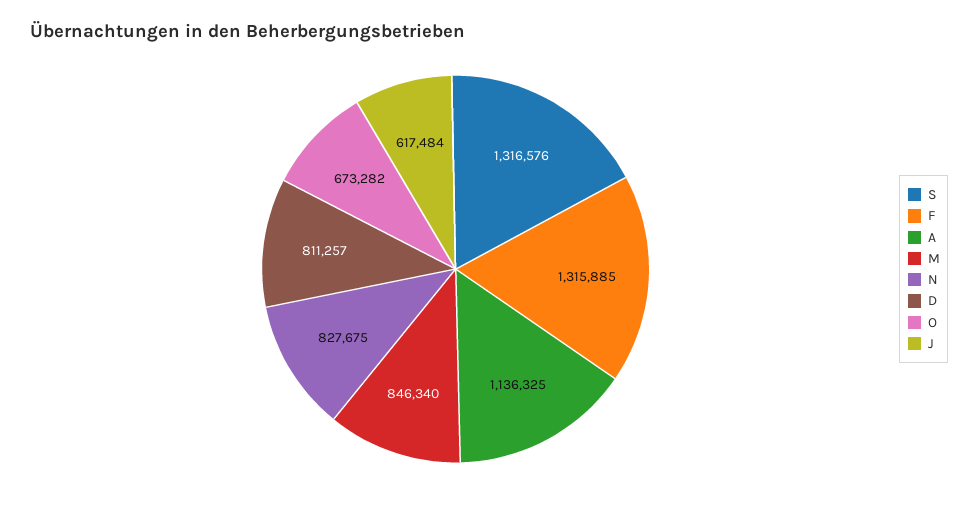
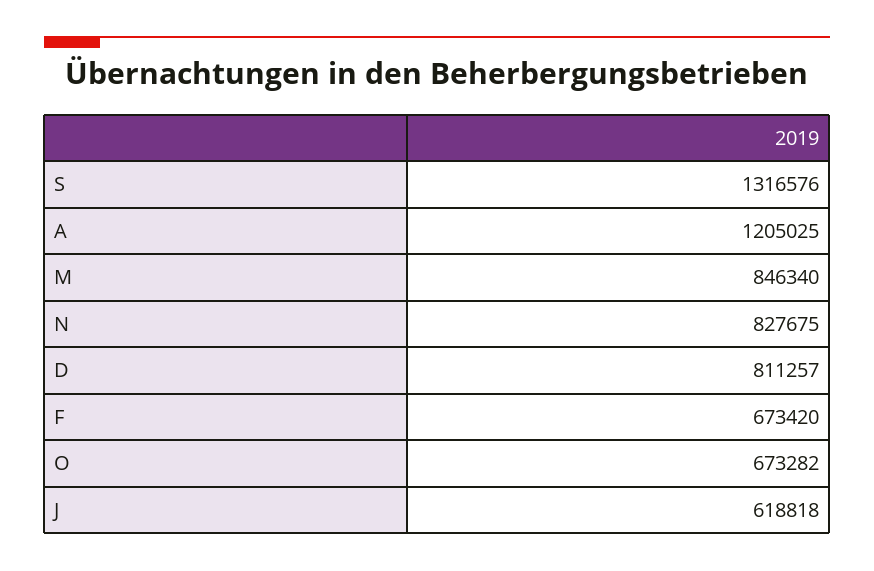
F: 1315885 -> 673420
A: 1136325 -> 1205025
J: 617484 -> 618818

